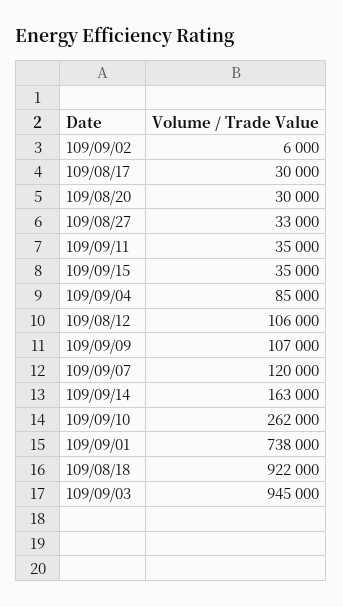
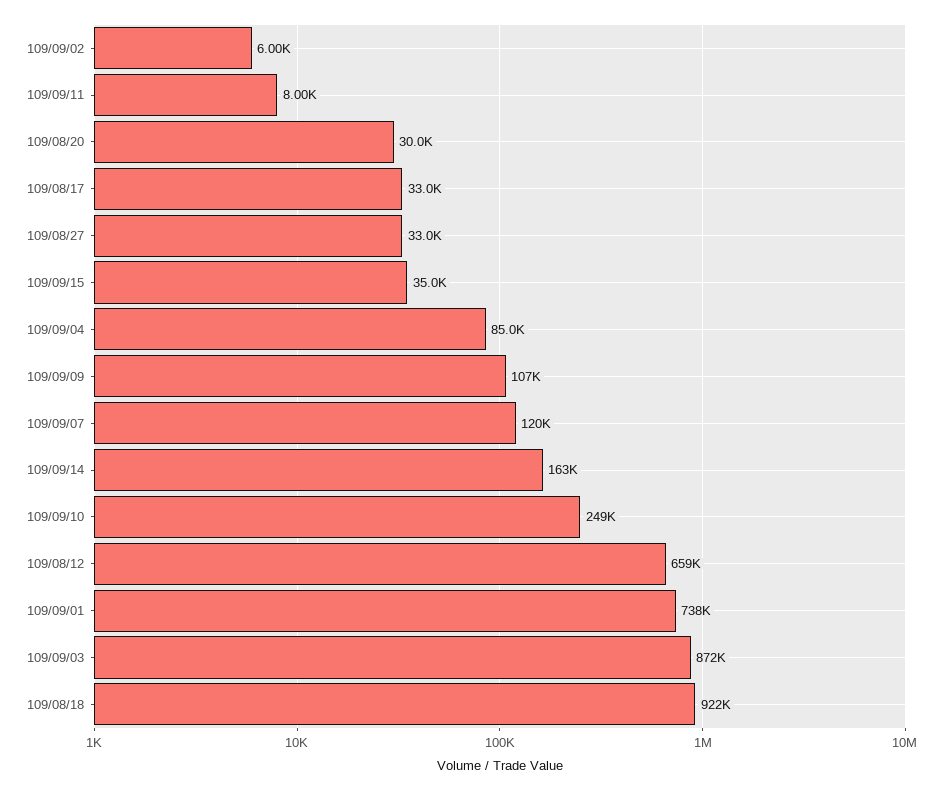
109/08/17: 30000 -> 33000
109/09/11: 35000 -> 8000
109/08/12: 106000 -> 659000
109/09/10: 262000 -> 249000
109/09/03: 945000 -> 872000

